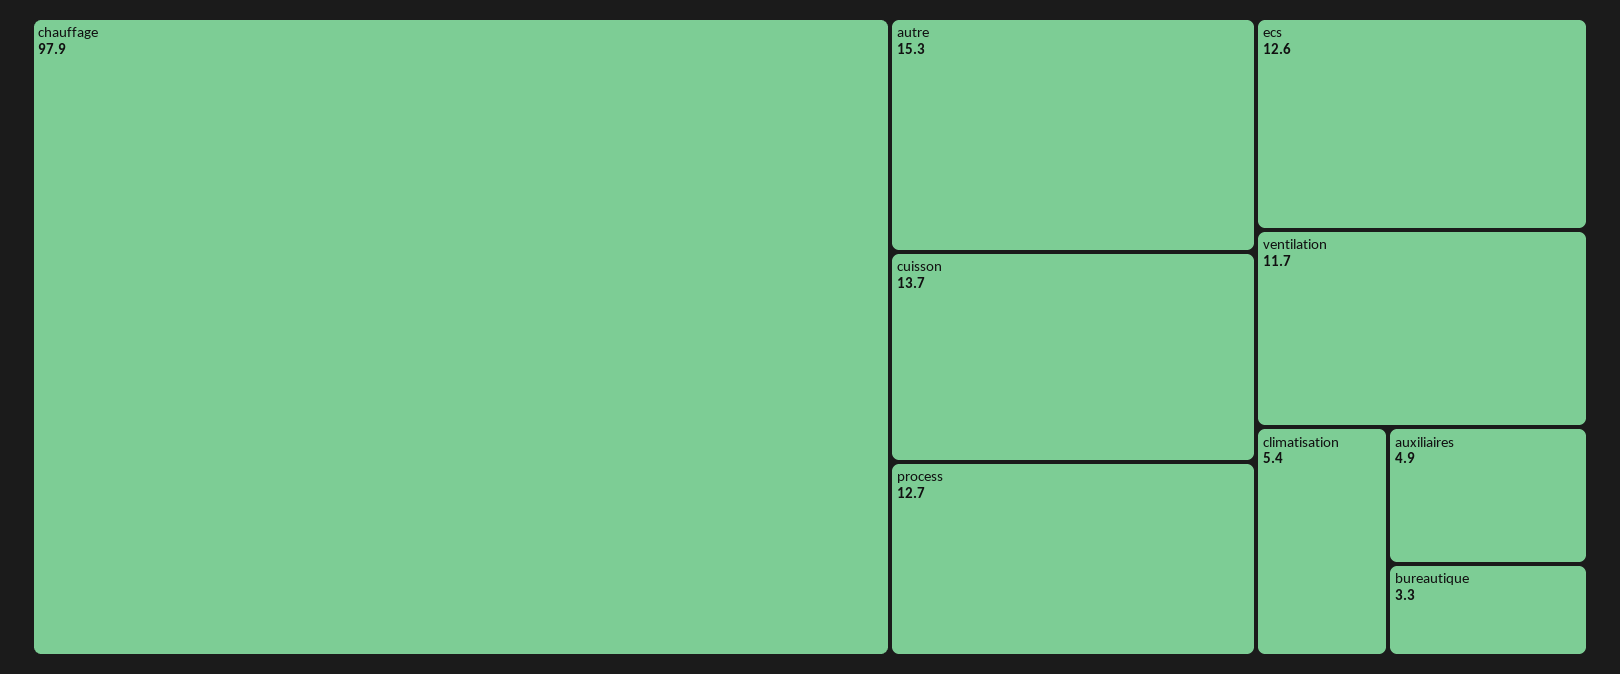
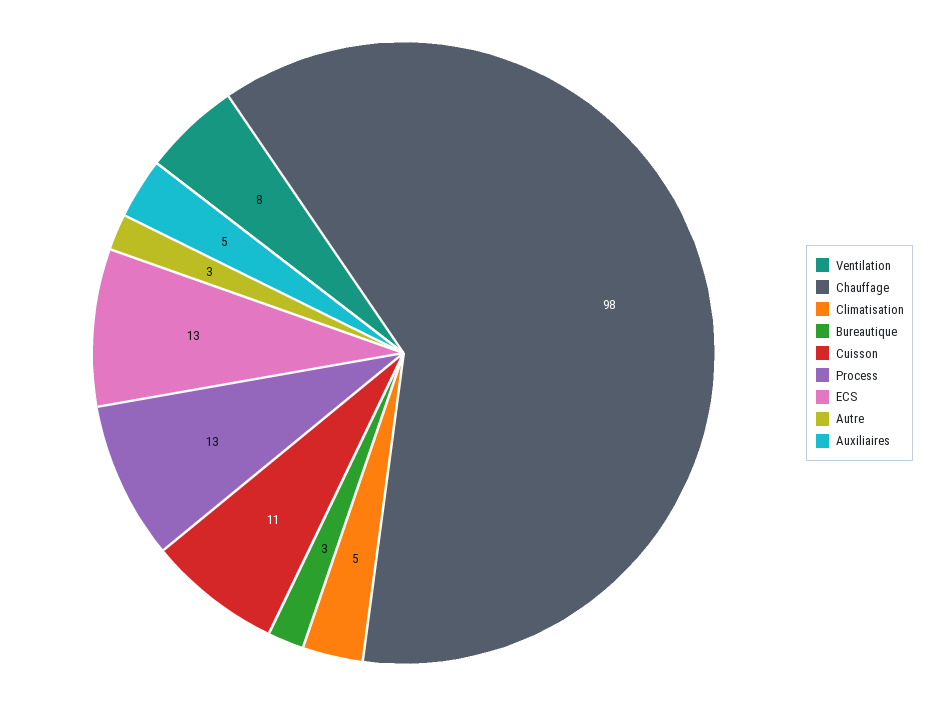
autre: 15.3 -> 3
cuisson: 13.7 -> 11
ventilation: 11.7 -> 8

